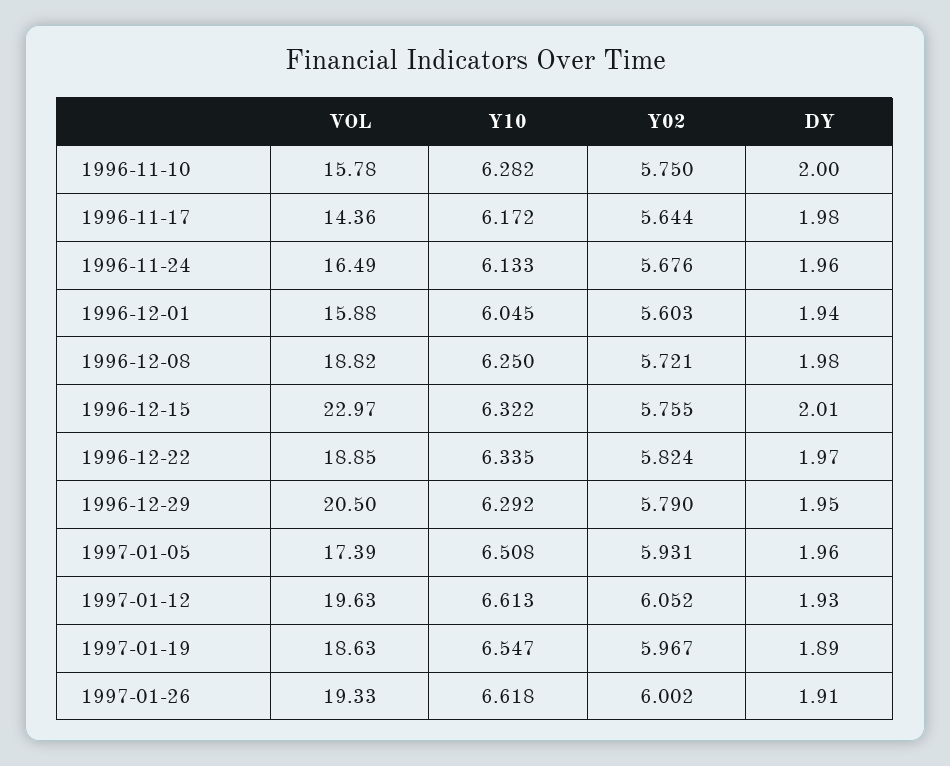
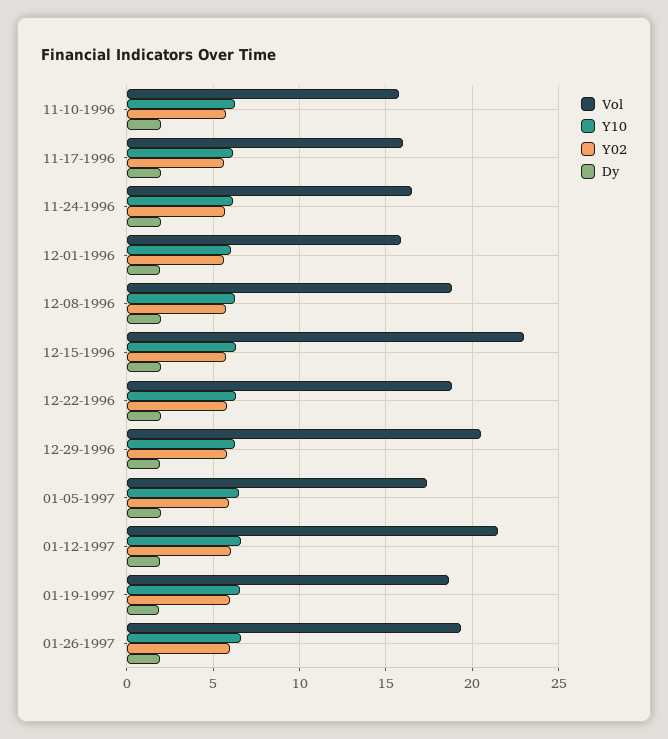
VOL, 1996-11-17: 14.36 -> 16
VOL, 1997-01-12: 19.63 -> 21.5

